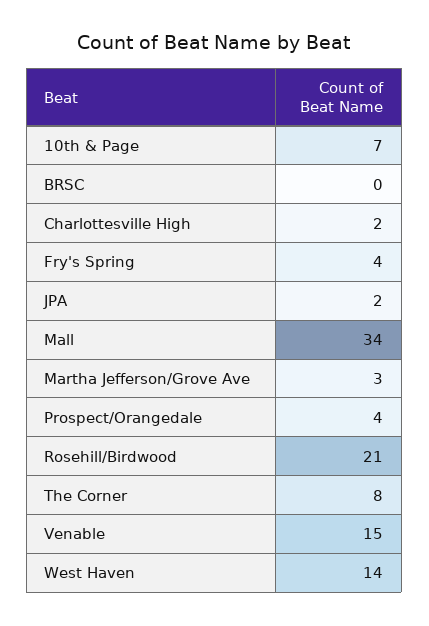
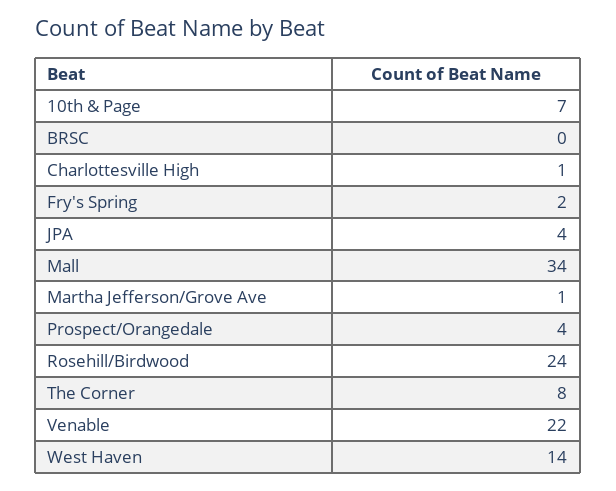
Charlottesville High: 2 -> 1
Fry's Spring: 4 -> 2
JPA: 2 -> 4
Martha Jefferson/Grove Ave: 3 -> 1
Rosehill/Birdwood: 21 -> 24
Venable: 15 -> 22

